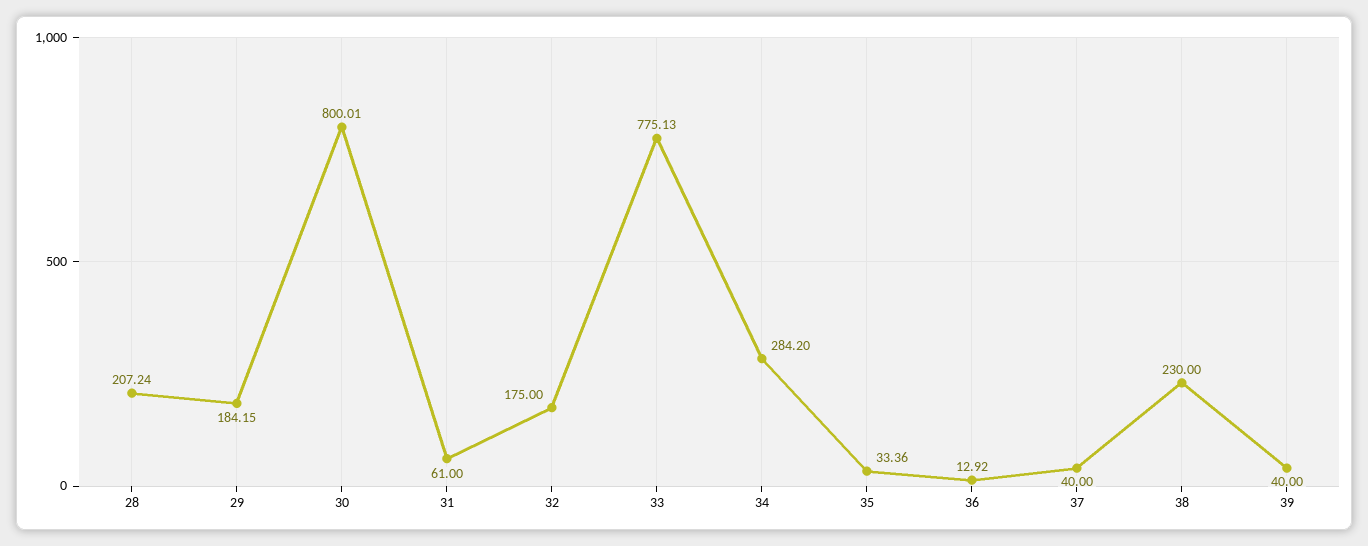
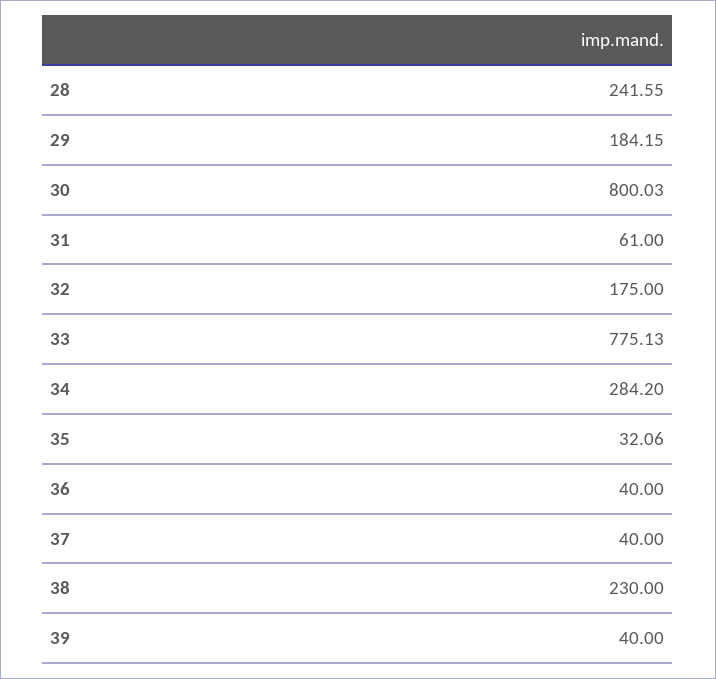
28: 207.24 -> 241.55
30: 800.01 -> 800.03
35: 33.36 -> 32.06
36: 12.92 -> 40

